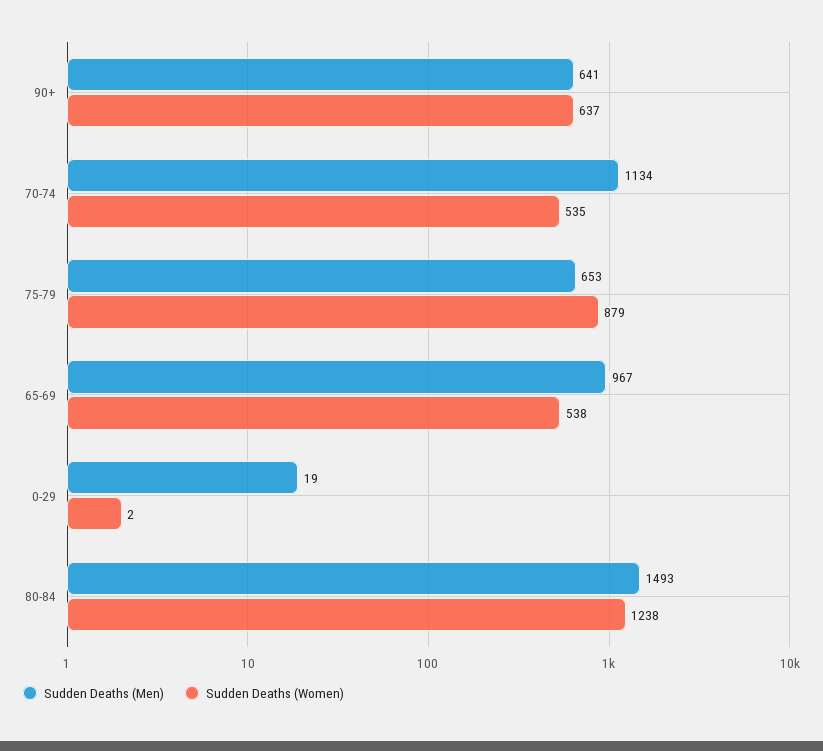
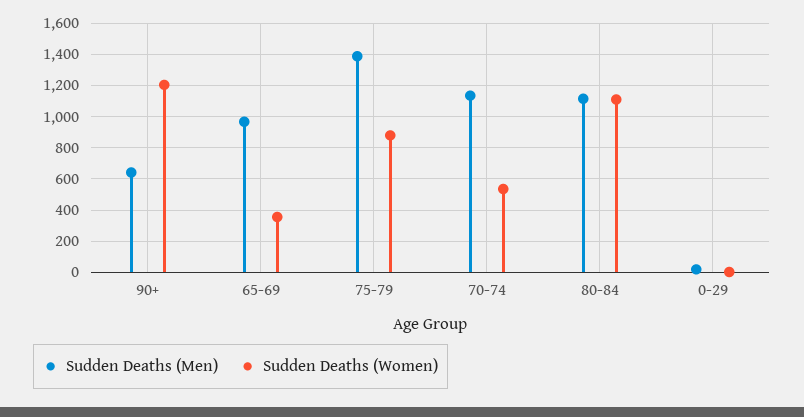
Sudden Deaths (Women), 90+: 637 -> 1200
Sudden Deaths (Men), 75-79: 653 -> 1400
Sudden Deaths (Women), 65-69: 538 -> 350
Sudden Deaths (Men), 80-84: 1493 -> 1100
Sudden Deaths (Women), 80-84: 1238 -> 1100

